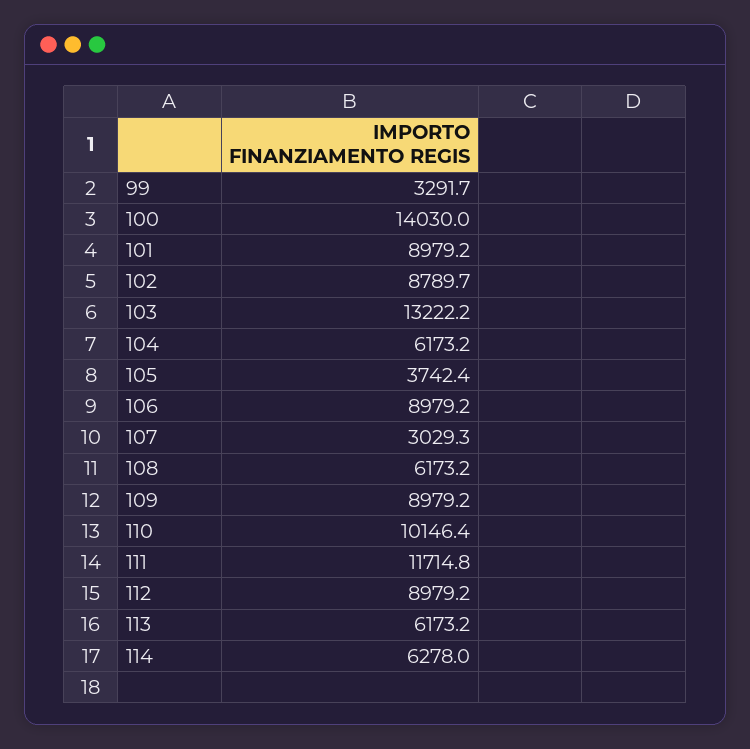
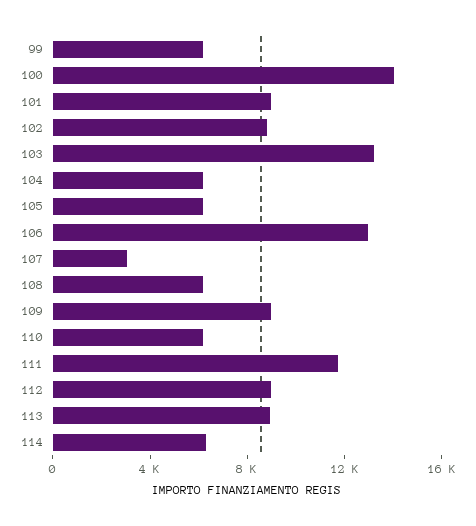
99: 3291.7 -> 6000
105: 3742.4 -> 6000
106: 8979.2 -> 13000
110: 10146.4 -> 6000
113: 6173.2 -> 9000

